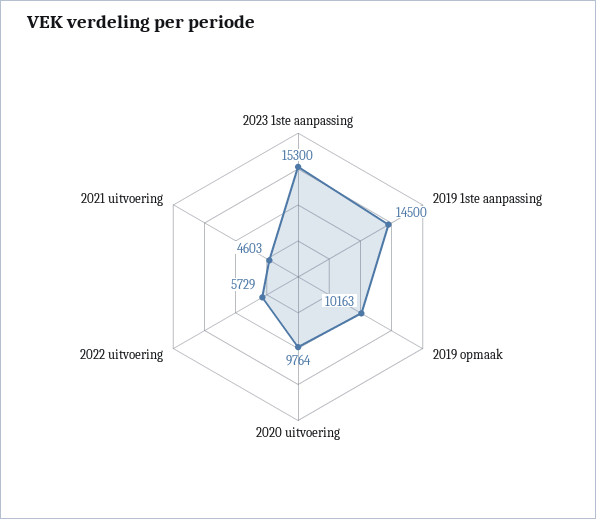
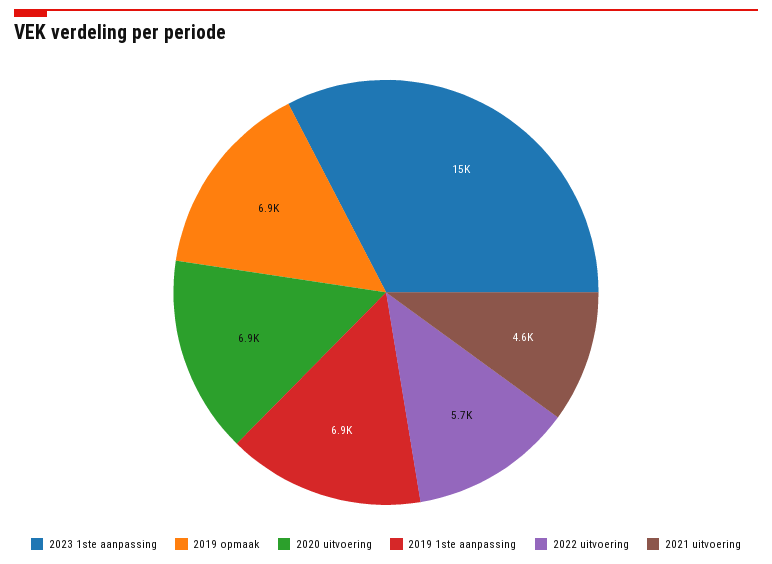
2019 1ste aanpassing: 14500 -> 6900
2019 opmaak: 10163 -> 6900
2020 uitvoering: 9764 -> 6900

